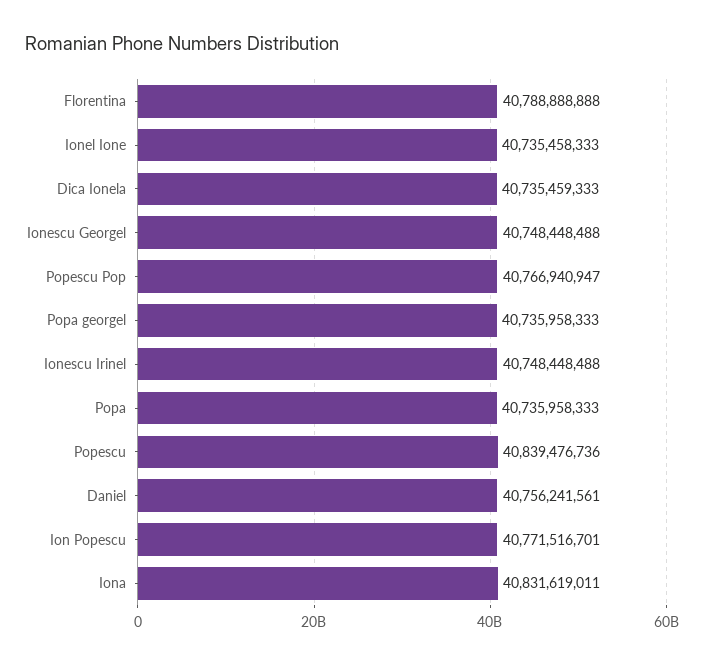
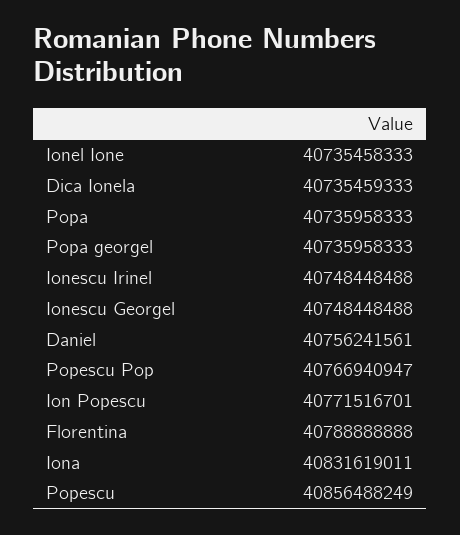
Popescu: 40839476736 -> 40856488249

